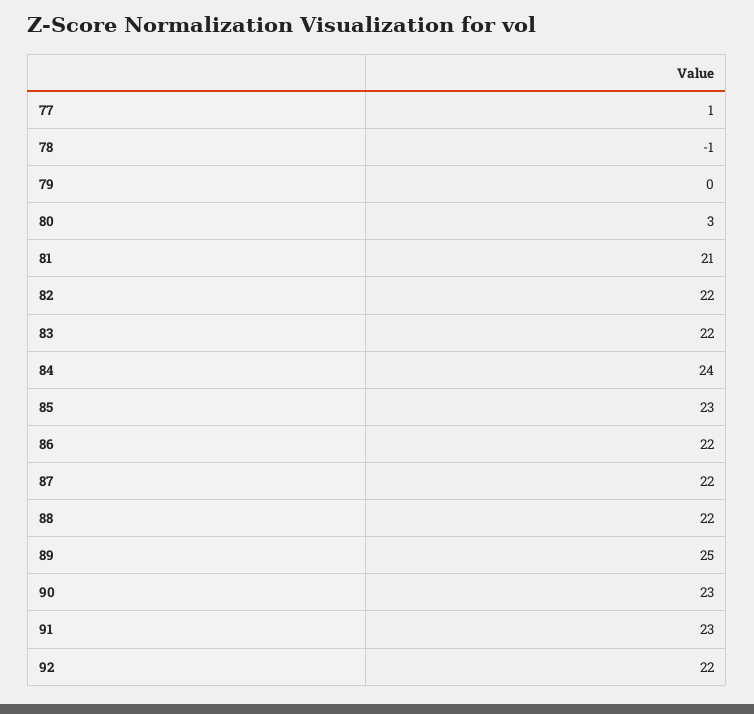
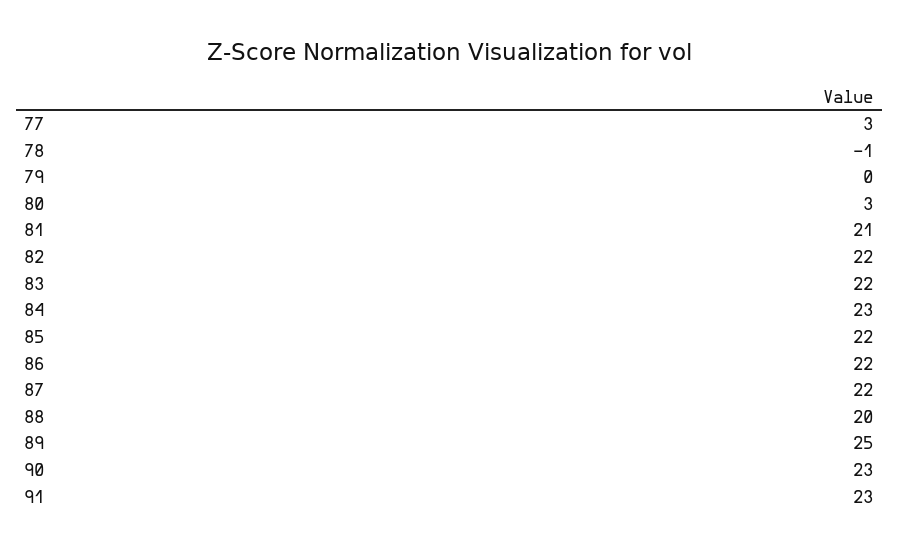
77: 1 -> 3
84: 24 -> 23
85: 23 -> 22
88: 22 -> 20
92: 22 -> none

